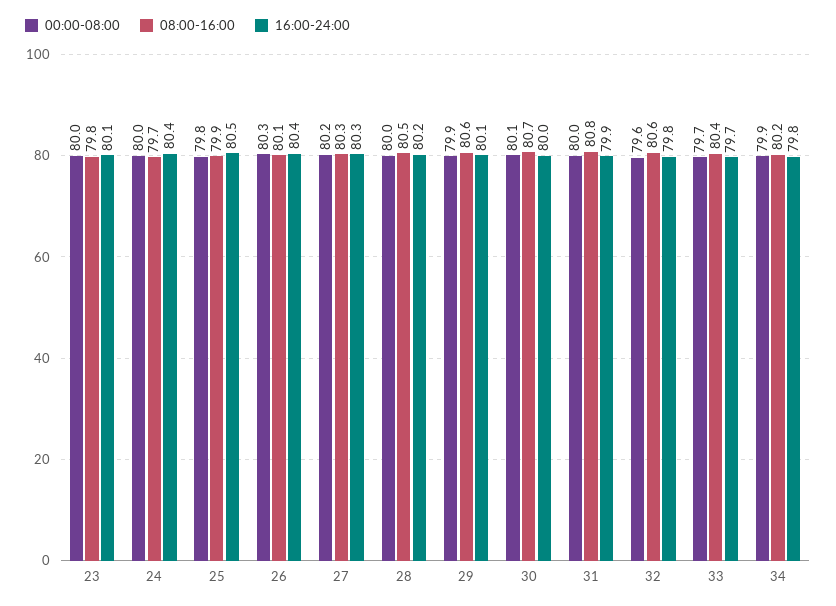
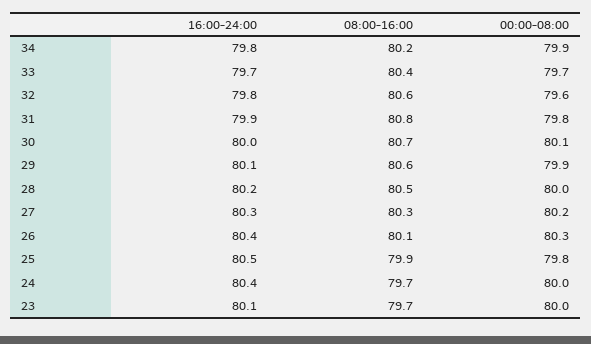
08:00-16:00, 23: 79.8 -> 79.7
00:00-08:00, 31: 80 -> 79.8

